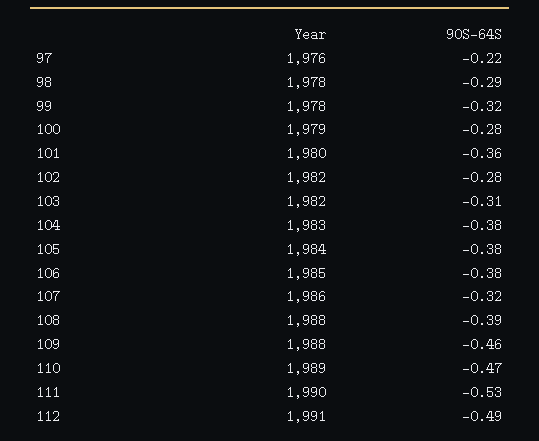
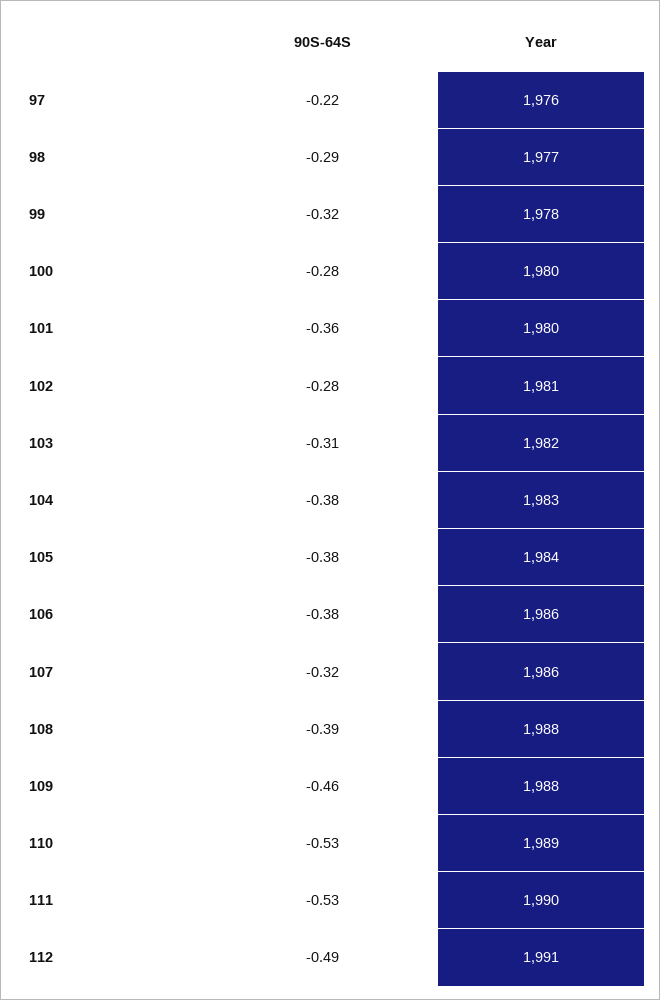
Year, 98: 1978 -> 1977
Year, 100: 1979 -> 1980
Year, 102: 1982 -> 1981
Year, 106: 1985 -> 1986
90S-64S, 110: -0.47 -> -0.53

